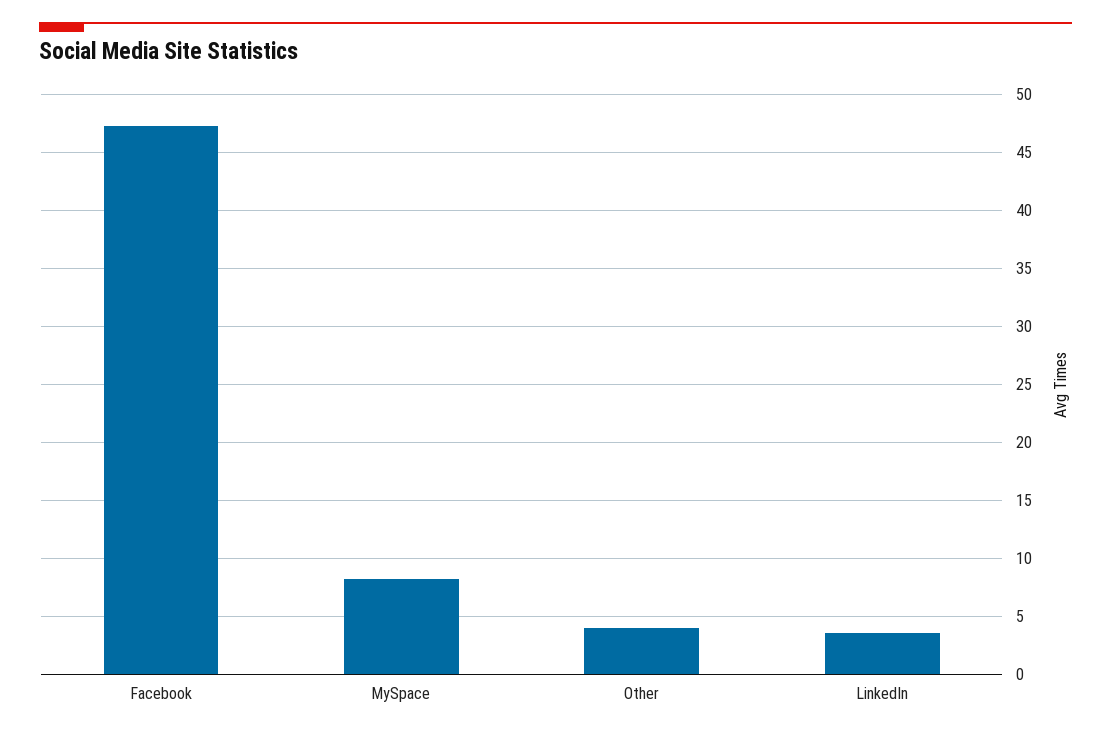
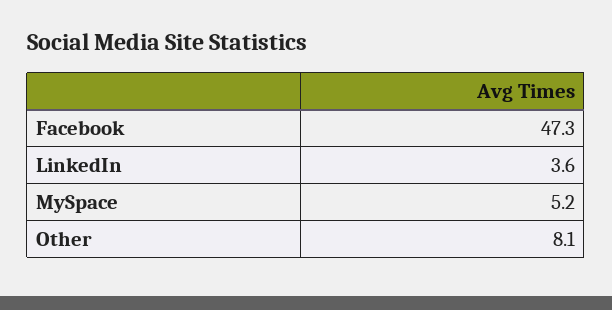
MySpace: 8 -> 5.2
Other: 4 -> 8.1

